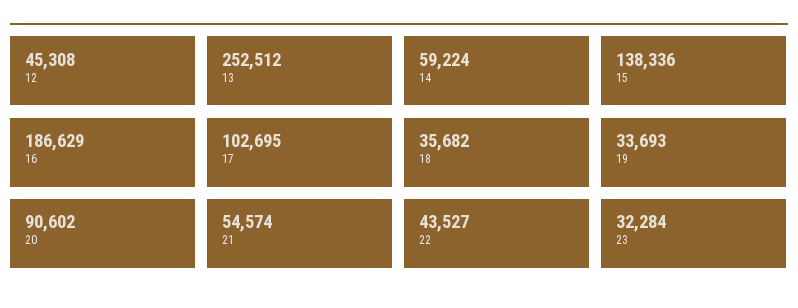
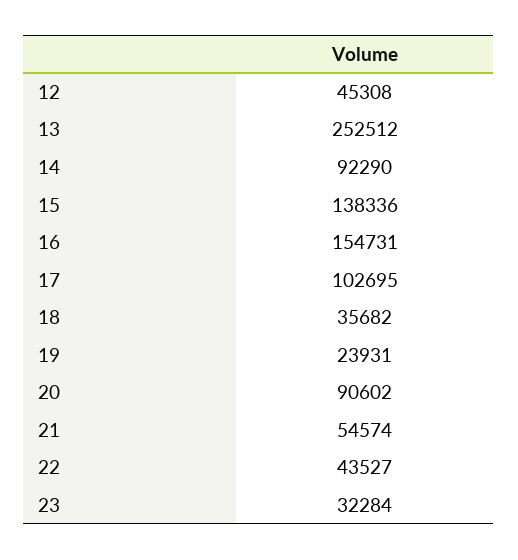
14: 59224 -> 92290
16: 186629 -> 154731
19: 33693 -> 23931

